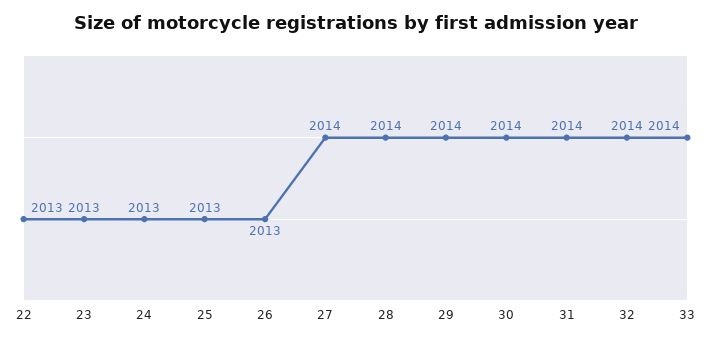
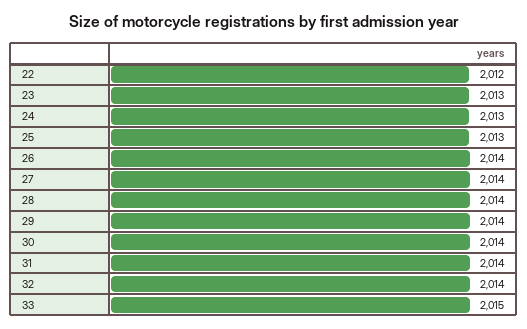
22: 2013 -> 2012
26: 2013 -> 2014
33: 2014 -> 2015

